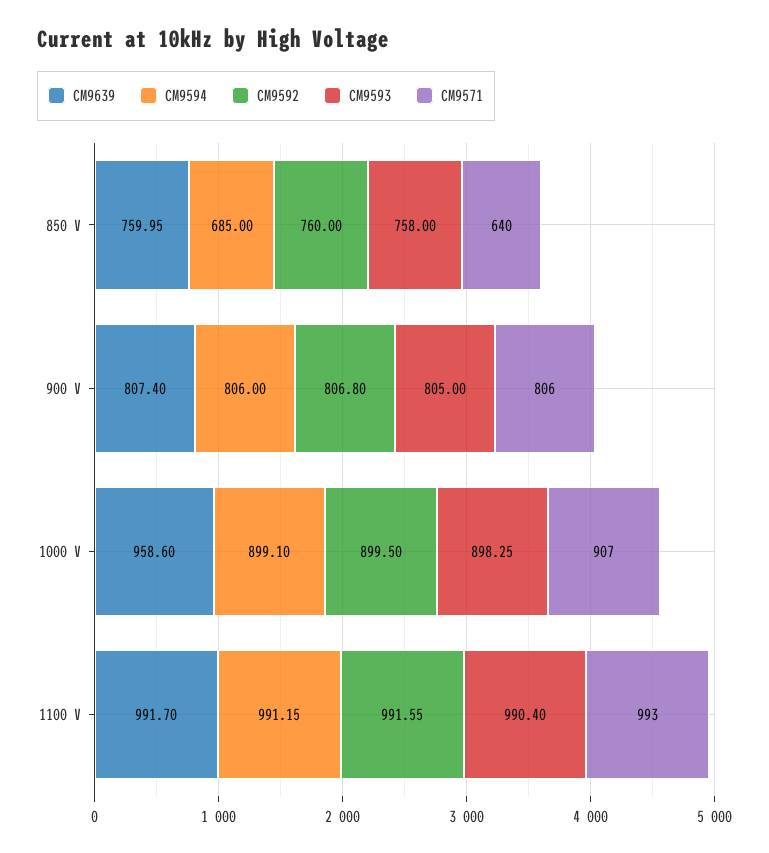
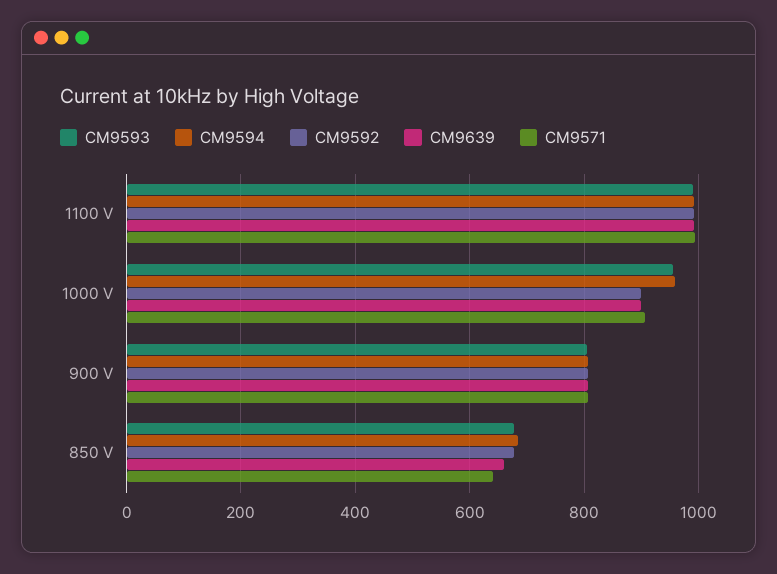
CM9639, 850 V: 759.95 -> 660
CM9592, 850 V: 760 -> 680
CM9593, 850 V: 758 -> 680
CM9639, 1000 V: 958.6 -> 900
CM9594, 1000 V: 899.1 -> 960
CM9593, 1000 V: 898.25 -> 960

